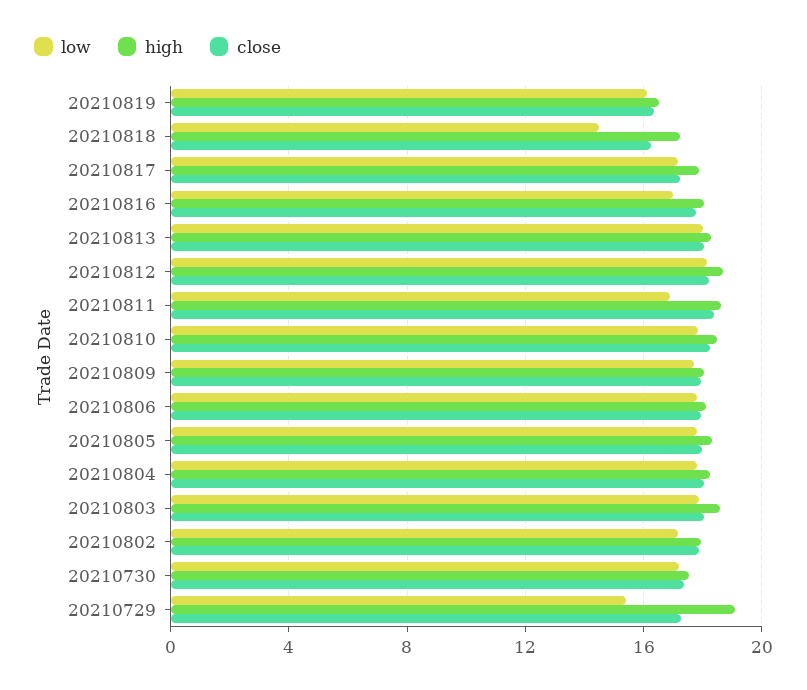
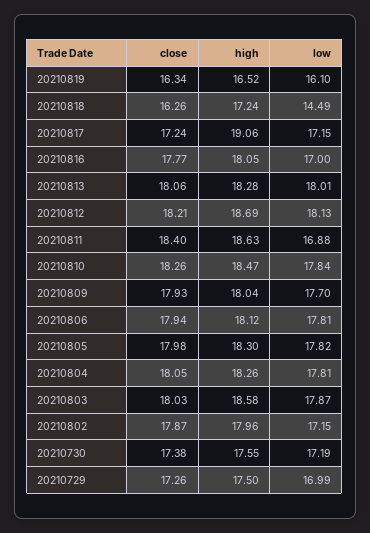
high, 20210817: 18 -> 19.06
low, 20210729: 15.5 -> 16.99
high, 20210729: 19 -> 17.5

